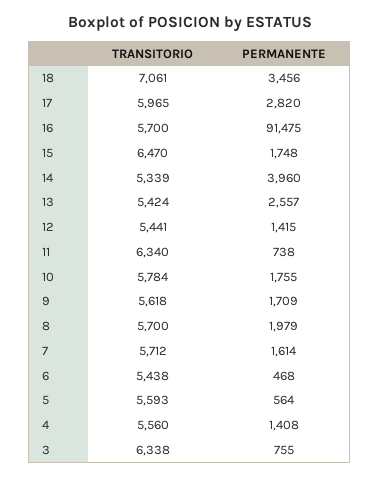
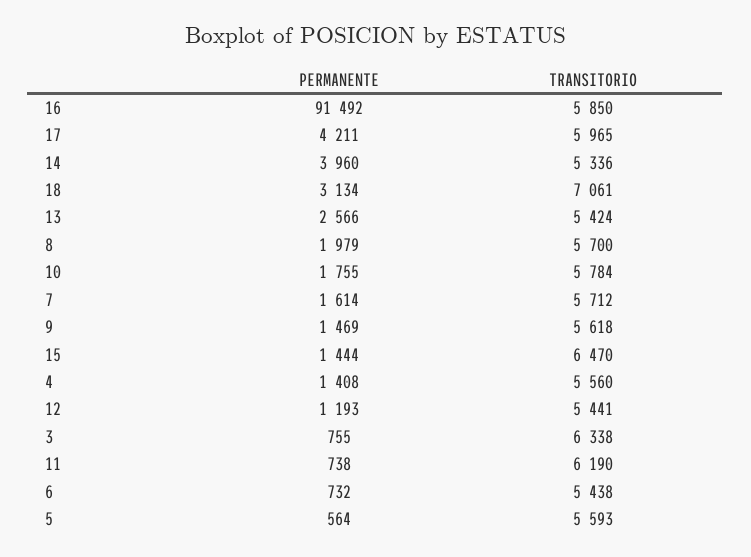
PERMANENTE, 18: 3456 -> 3134
PERMANENTE, 17: 2820 -> 4211
TRANSITORIO, 16: 5700 -> 5850
PERMANENTE, 16: 91475 -> 91492
PERMANENTE, 15: 1748 -> 1444
TRANSITORIO, 14: 5339 -> 5336
PERMANENTE, 13: 2557 -> 2566
PERMANENTE, 12: 1415 -> 1193
TRANSITORIO, 11: 6340 -> 6190
PERMANENTE, 9: 1709 -> 1469
PERMANENTE, 6: 468 -> 732

